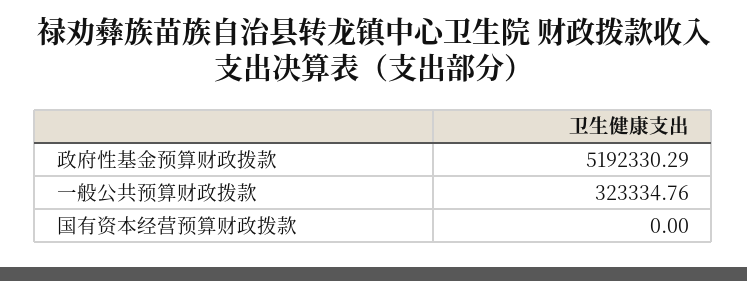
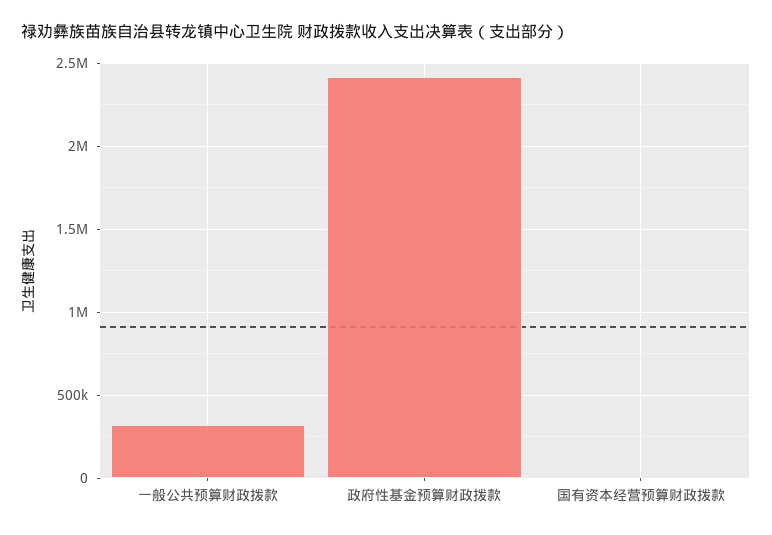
政府性基金预算财政拨款: 5192330.29 -> 2400000

